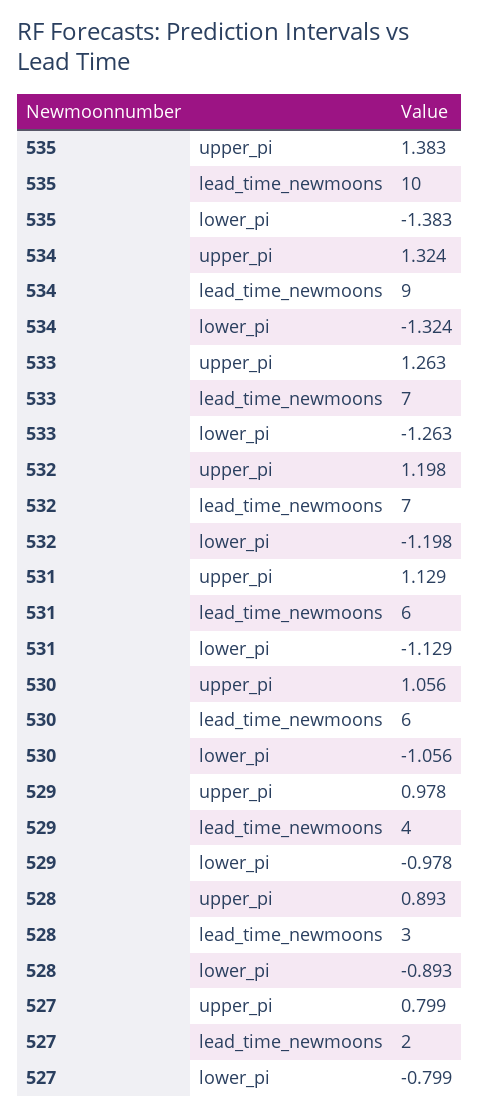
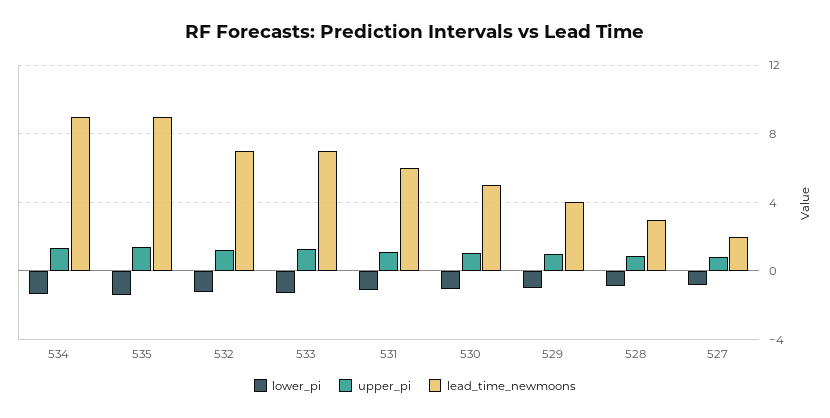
lead_time_newmoons, 535: 10 -> 9
lead_time_newmoons, 530: 6 -> 5

